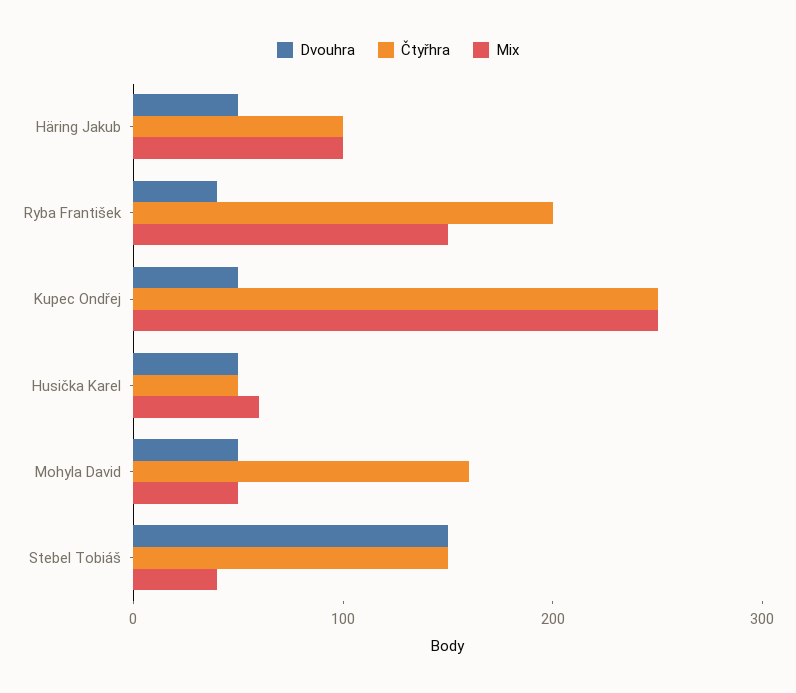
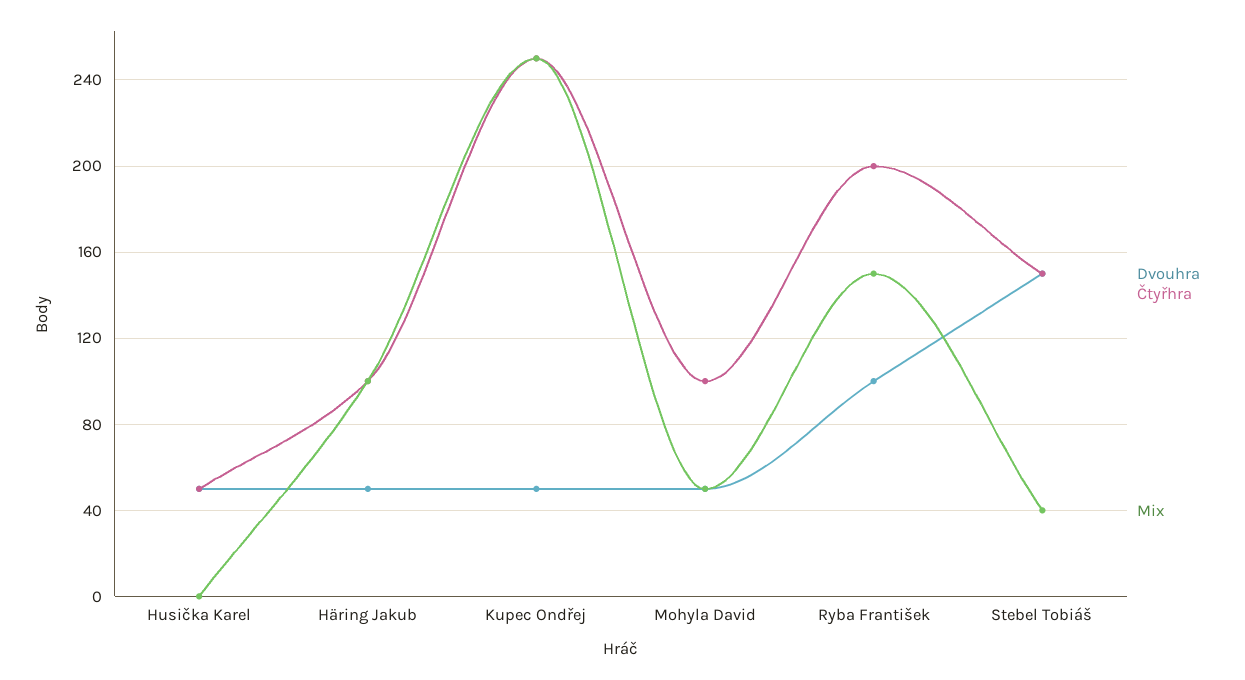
Dvouhra, Ryba František: 40 -> 100
Mix, Husička Karel: 60 -> 0
Čtyřhra, Mohyla David: 160 -> 100

